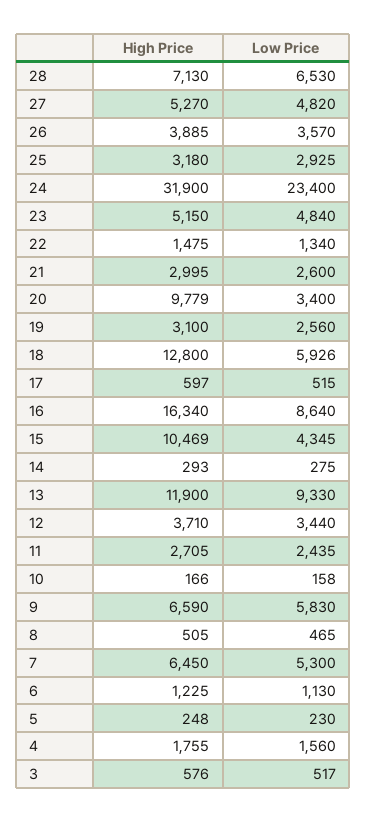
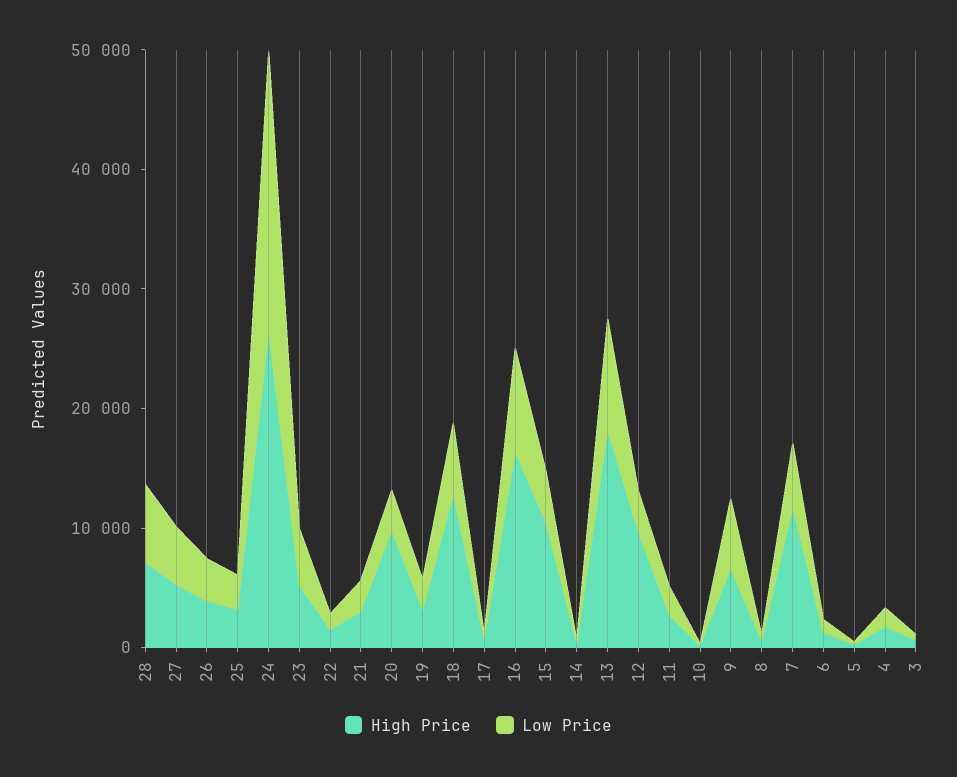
High Price, 24: 31900 -> 26000
High Price, 13: 11900 -> 18000
High Price, 12: 3710 -> 10000
High Price, 7: 6450 -> 12000

